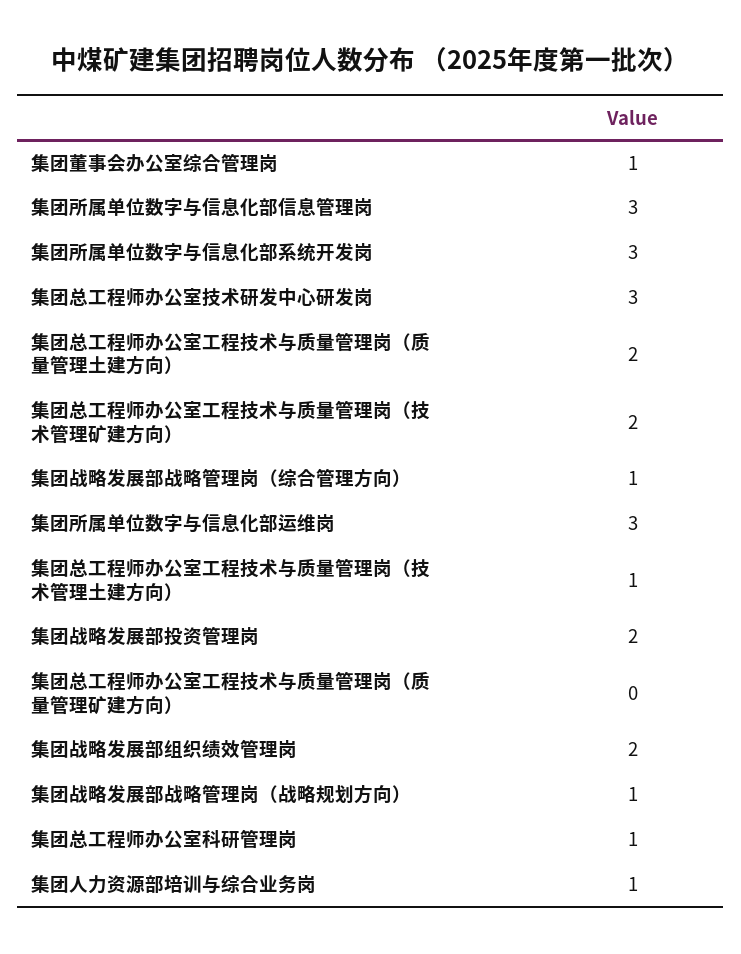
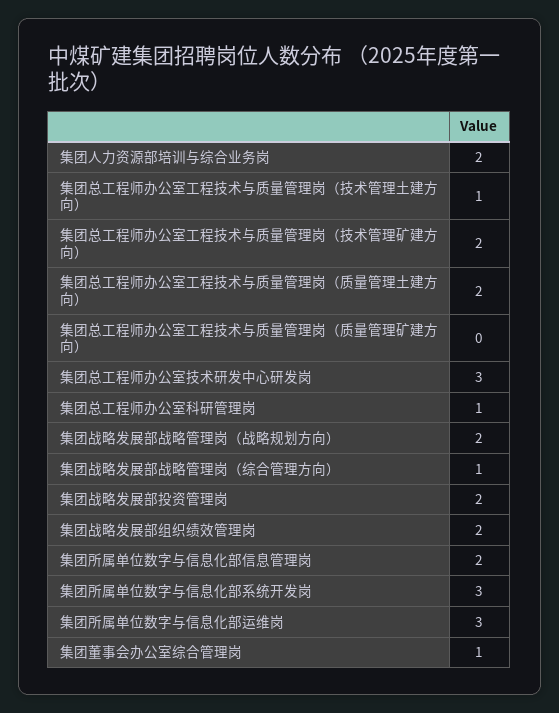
集团所属单位数字与信息化部信息管理岗: 3 -> 2
集团战略发展部战略管理岗（战略规划方向）: 1 -> 2
集团人力资源部培训与综合业务岗: 1 -> 2

